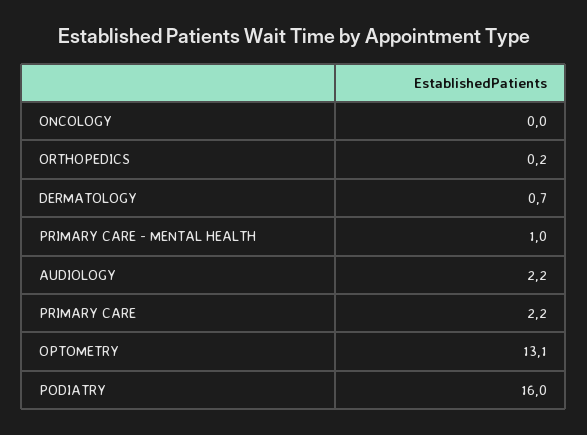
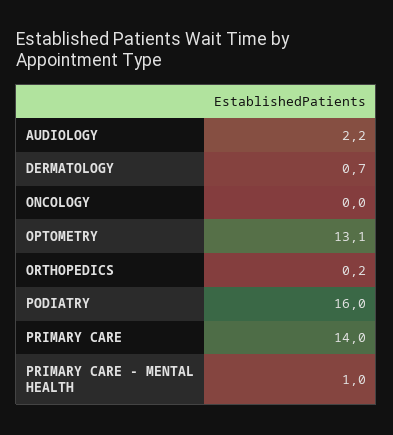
PRIMARY CARE: 2.2 -> 14

